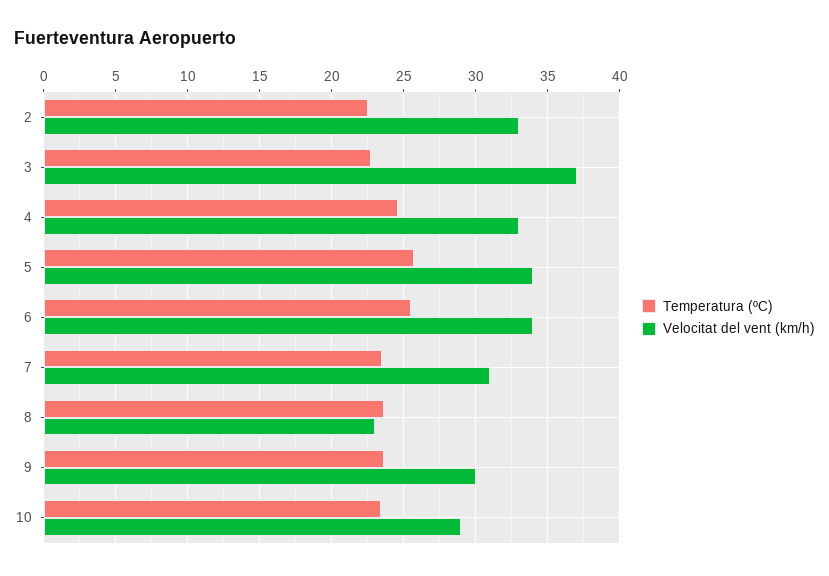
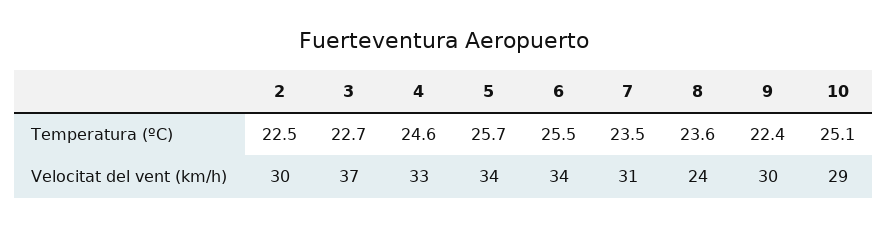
Velocitat del vent (km/h), 2: 33 -> 30
Velocitat del vent (km/h), 8: 23 -> 24
Temperatura (ºC), 9: 23.5 -> 22.4
Temperatura (ºC), 10: 23.5 -> 25.1

